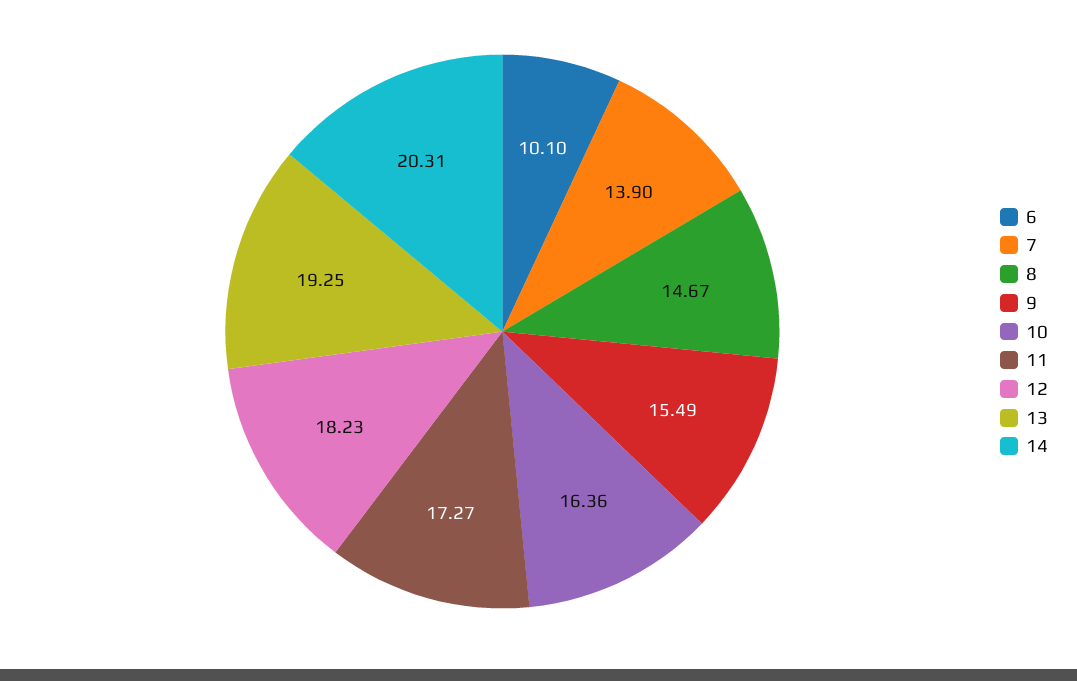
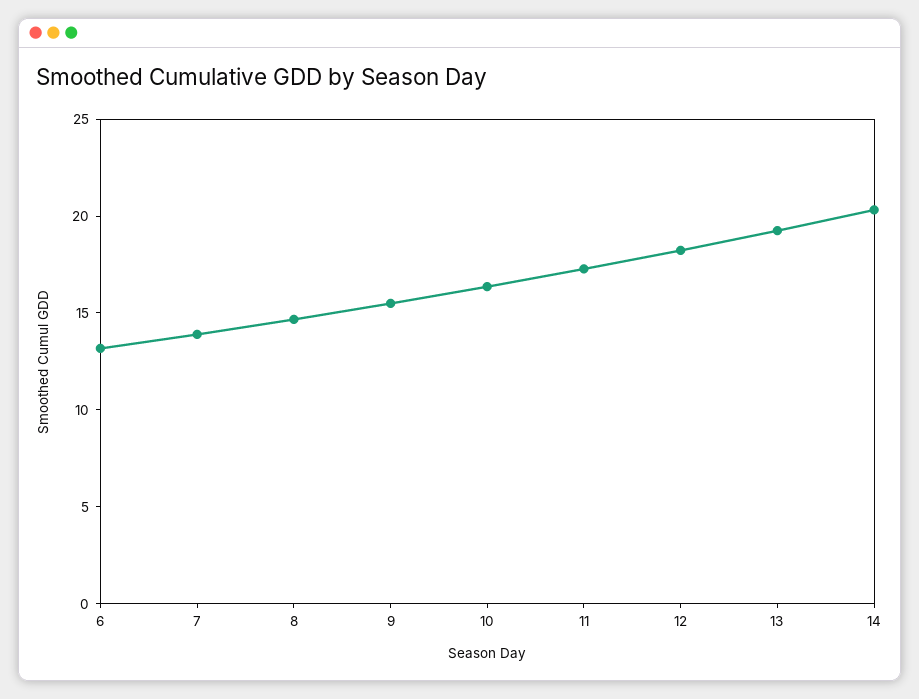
6: 10.1 -> 13

